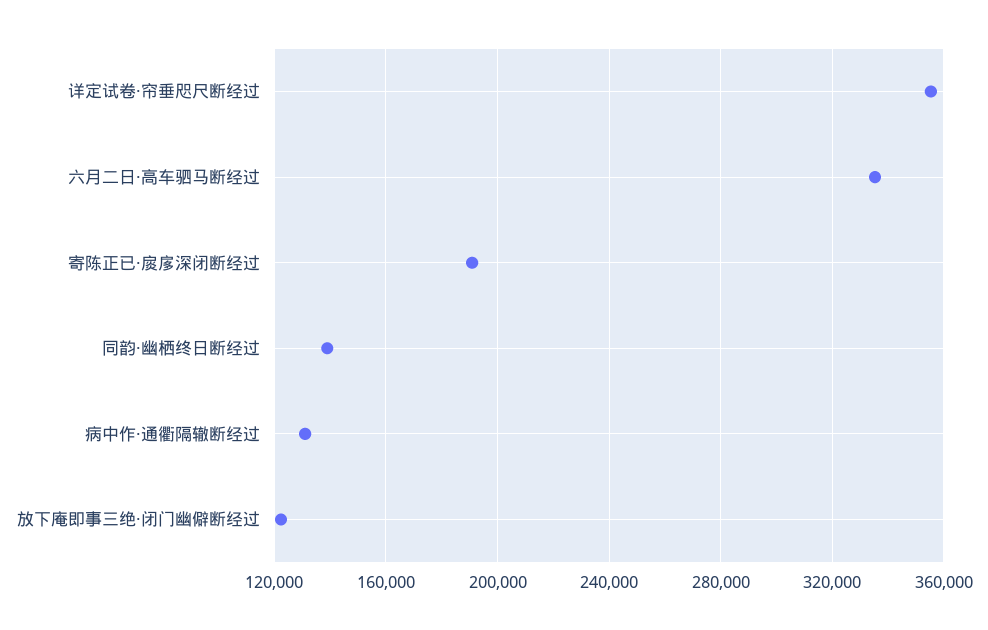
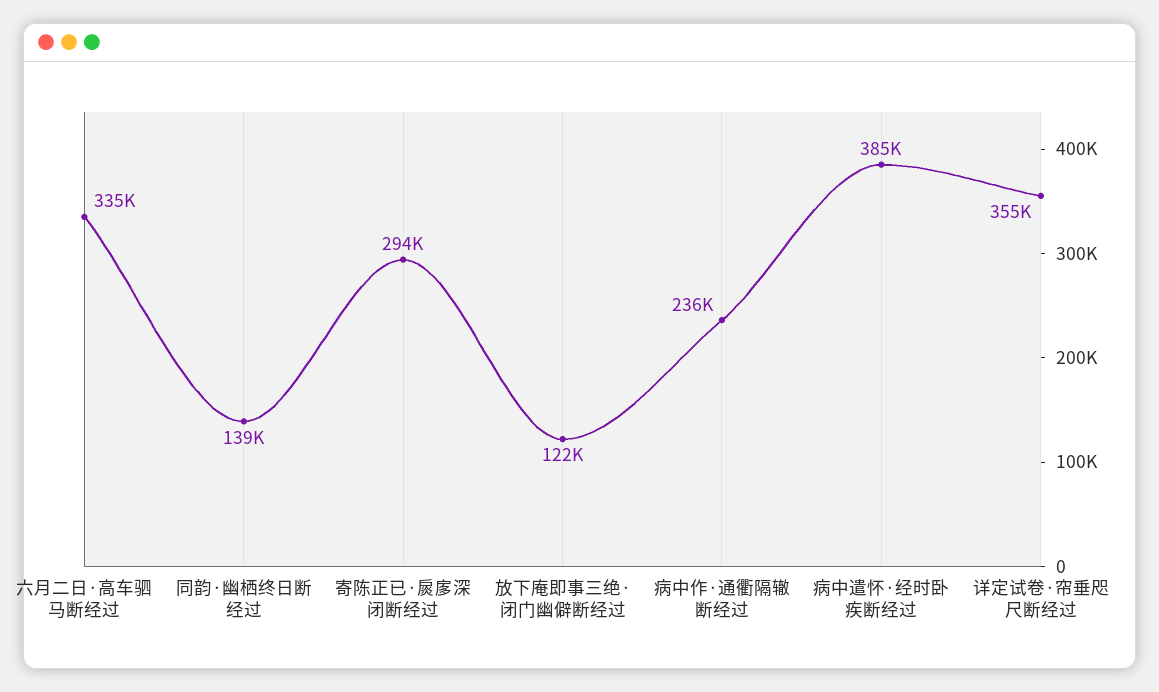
寄陈正已·扊扅深闭断经过: 190000 -> 294000
病中作·通衢隔辙断经过: 130000 -> 236000
病中遣怀·经时卧疾断经过: none -> 385000

